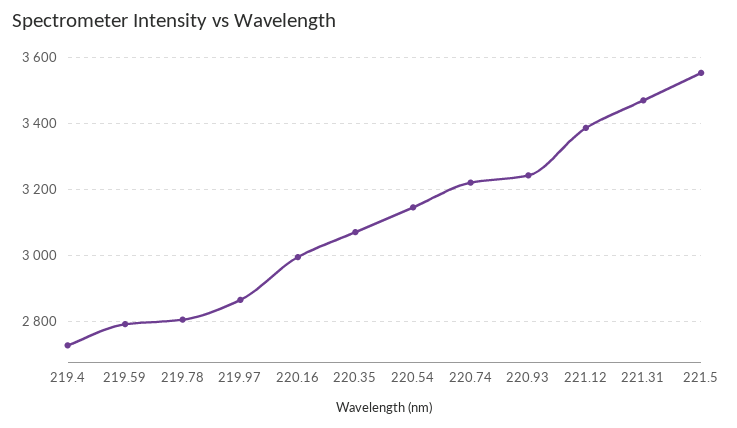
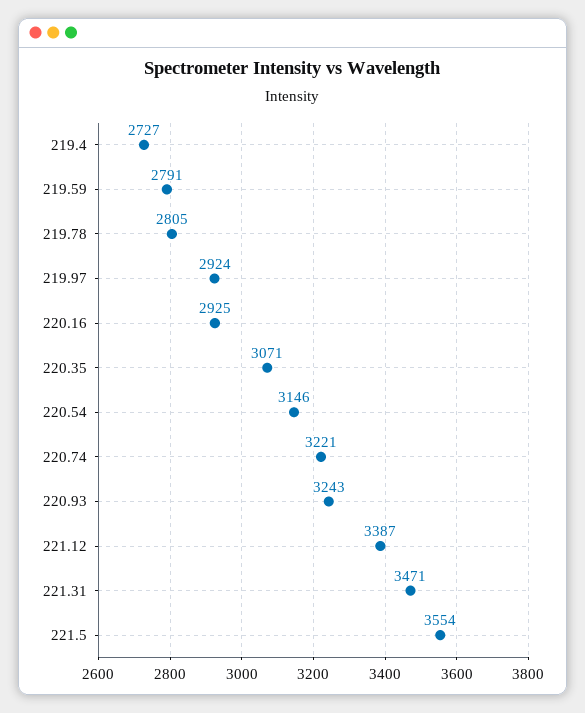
219.97: 2860 -> 2924
220.16: 3000 -> 2925

